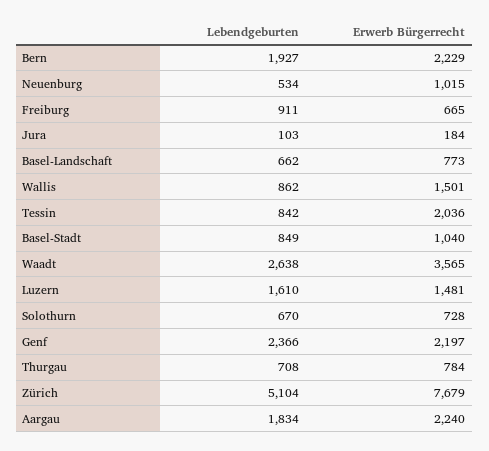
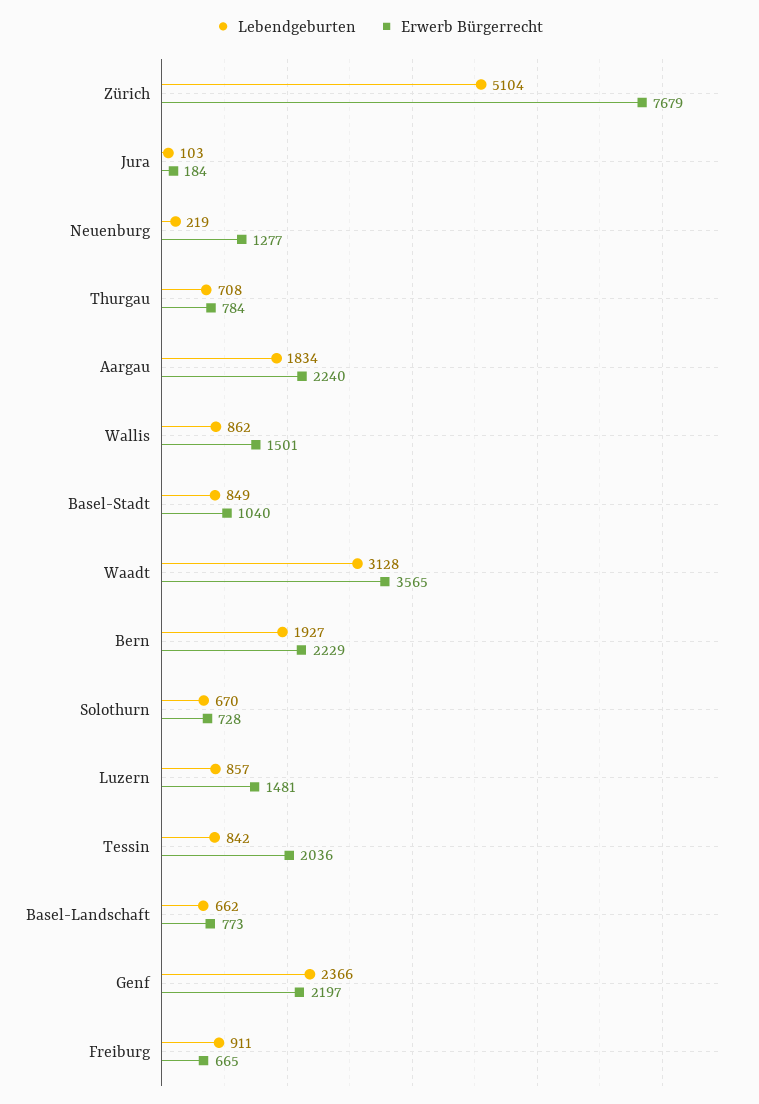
Lebendgeburten, Neuenburg: 534 -> 219
Erwerb Bürgerrecht, Neuenburg: 1015 -> 1277
Lebendgeburten, Waadt: 2638 -> 3128
Lebendgeburten, Luzern: 1610 -> 857

